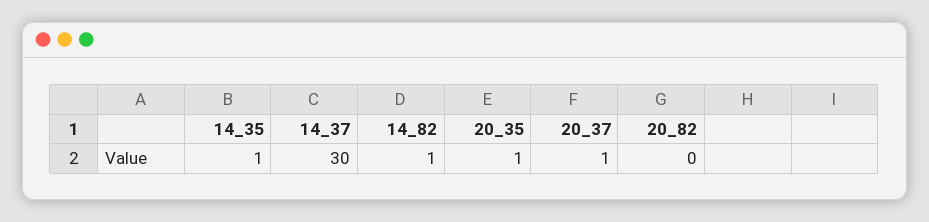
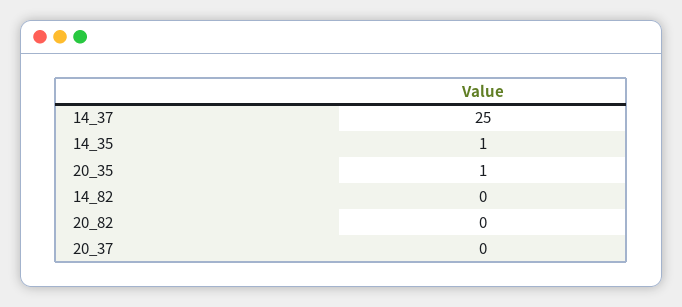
14_37: 30 -> 25
14_82: 1 -> 0
20_37: 1 -> 0

